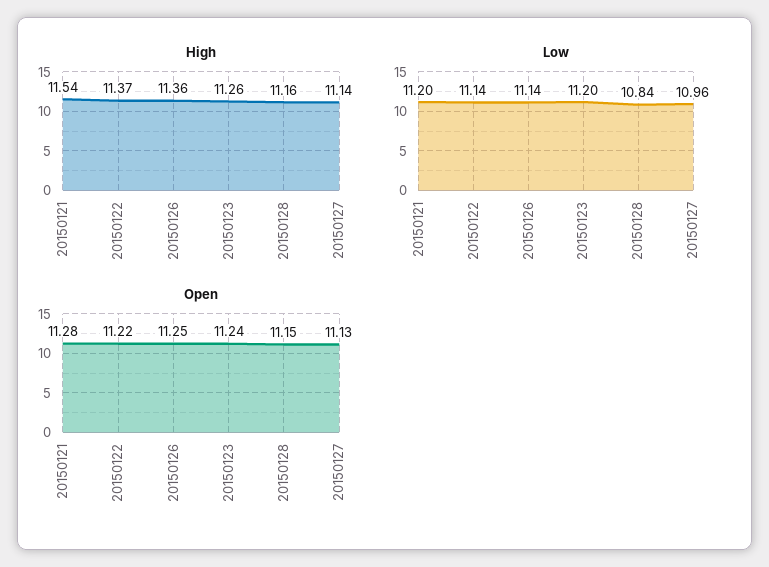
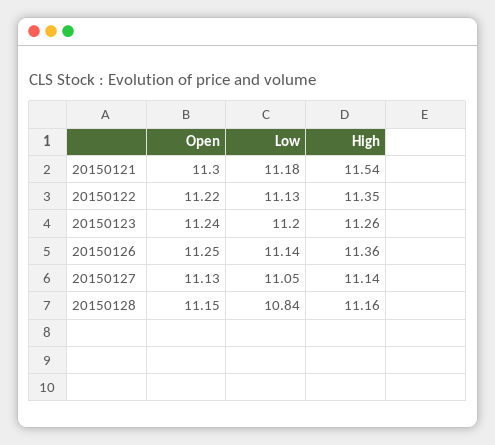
High, 20150122: 11.37 -> 11.35
Low, 20150121: 11.2 -> 11.18
Low, 20150122: 11.14 -> 11.13
Low, 20150127: 10.96 -> 11.05
Open, 20150121: 11.28 -> 11.3

